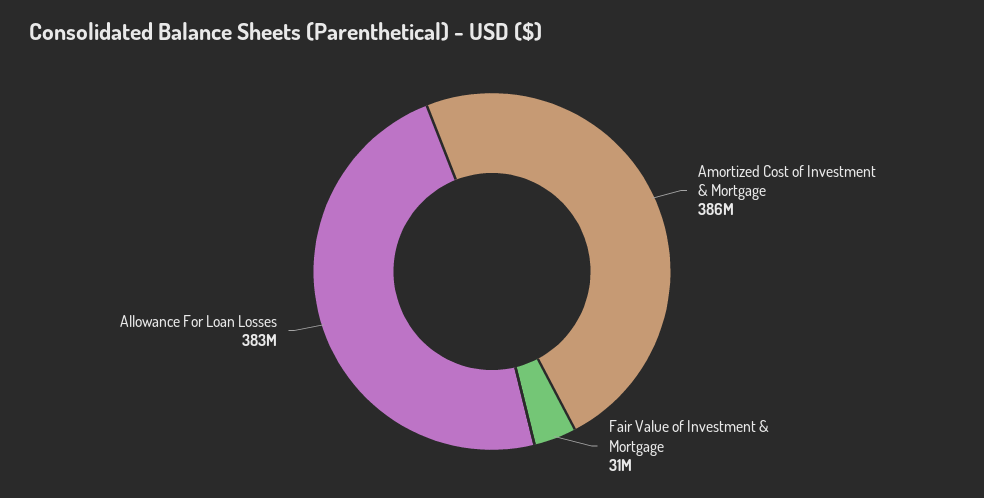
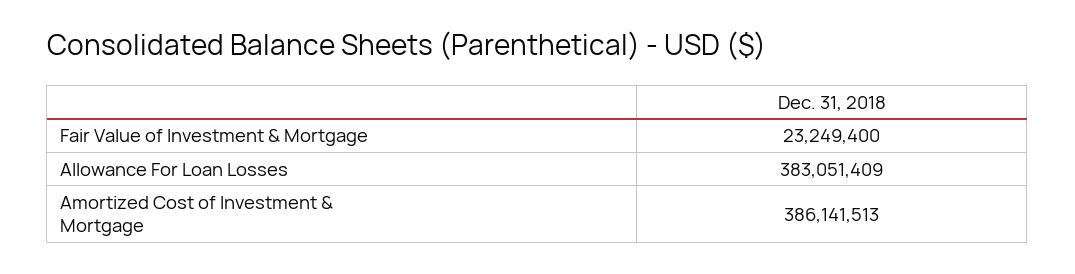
Fair Value of Investment & Mortgage: 31000000 -> 23249400

